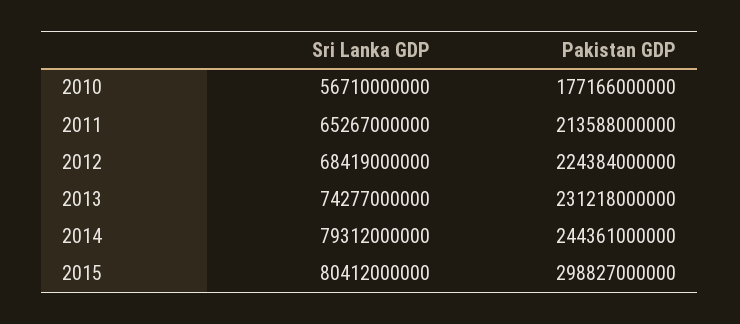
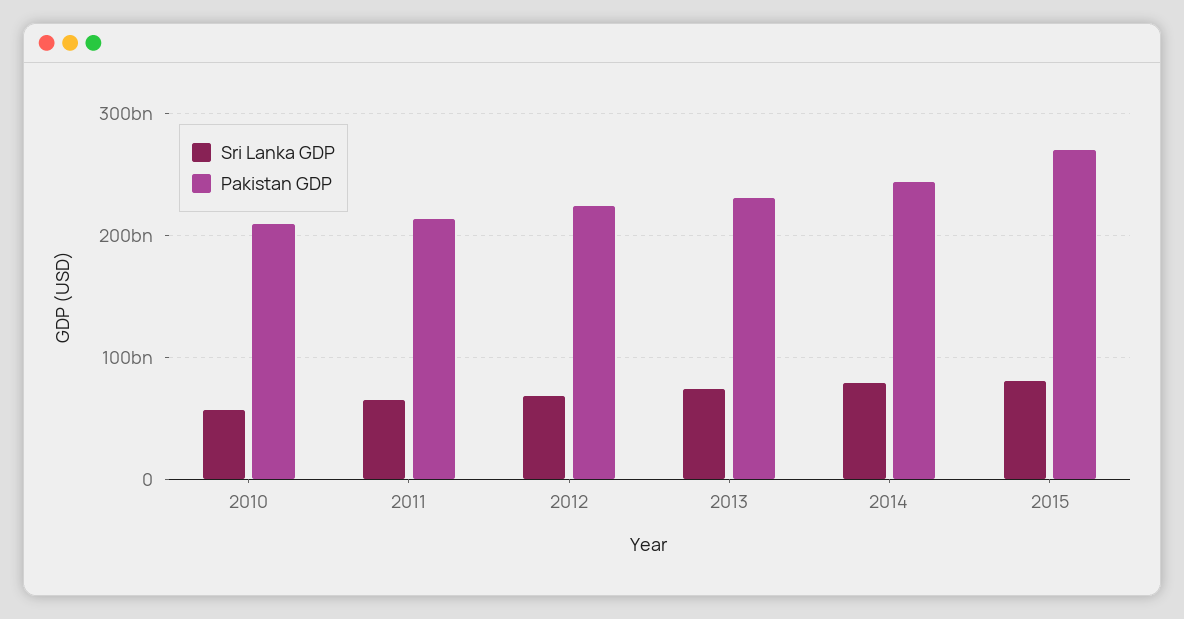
Pakistan GDP, 2010: 177166000000 -> 210000000000
Pakistan GDP, 2015: 298827000000 -> 270000000000

